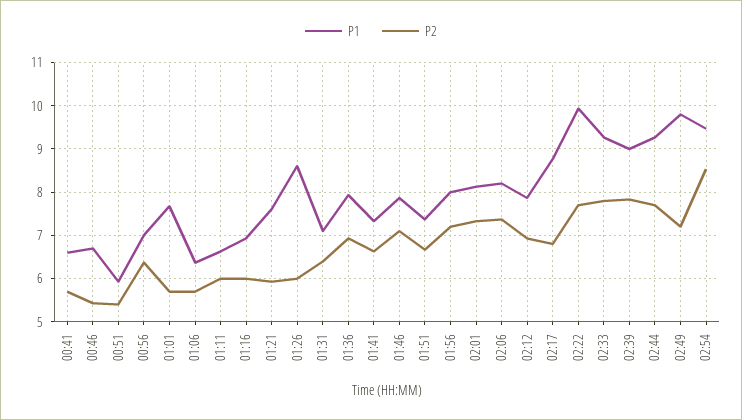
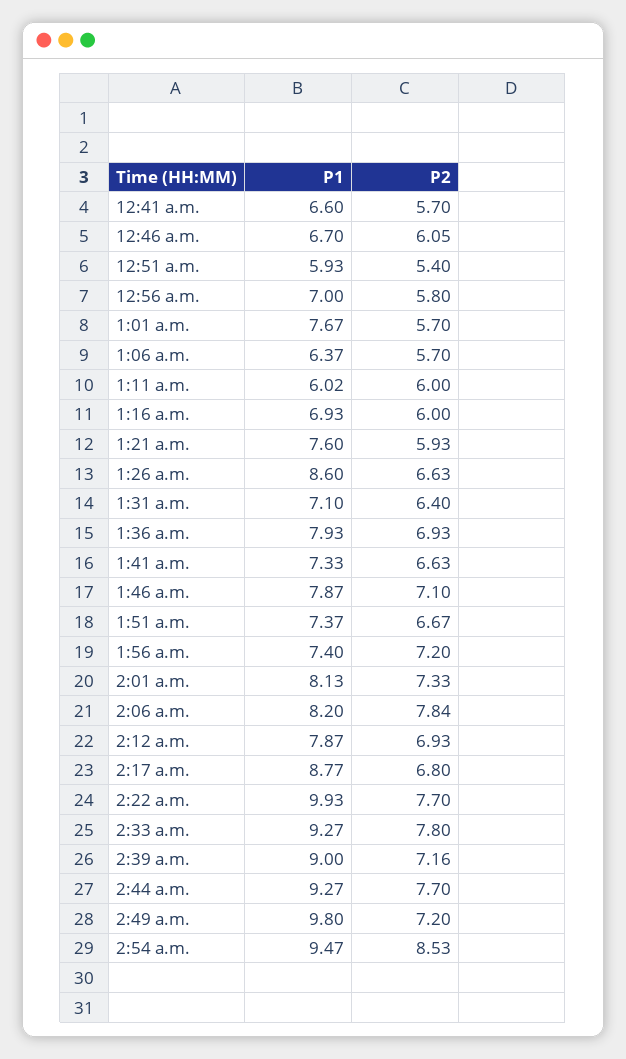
P2, 00:46: 5.4 -> 6.05
P2, 00:56: 6.4 -> 5.8
P1, 01:11: 6.6 -> 6.02
P2, 01:26: 6 -> 6.63
P1, 01:56: 8 -> 7.4
P2, 02:06: 7.4 -> 7.84
P2, 02:39: 7.8 -> 7.16

